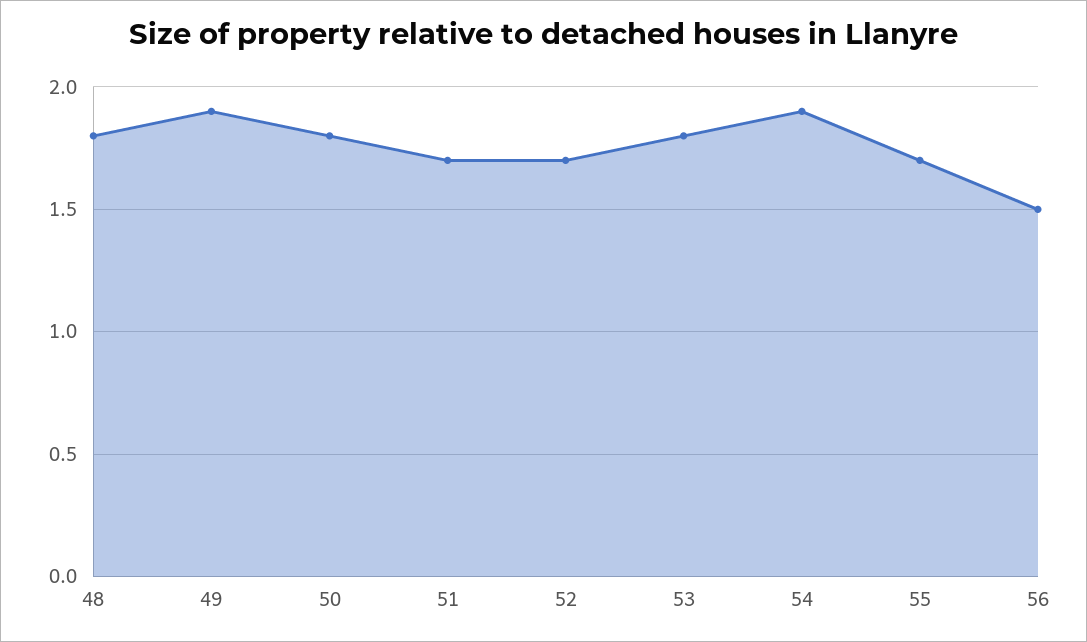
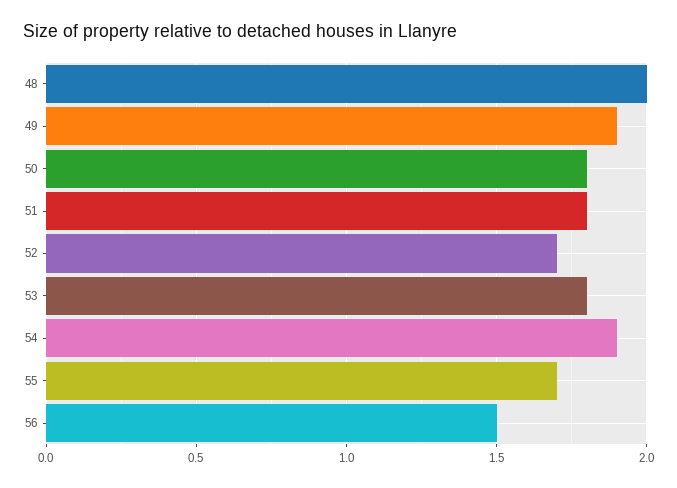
48: 1.8 -> 2
51: 1.7 -> 1.8

